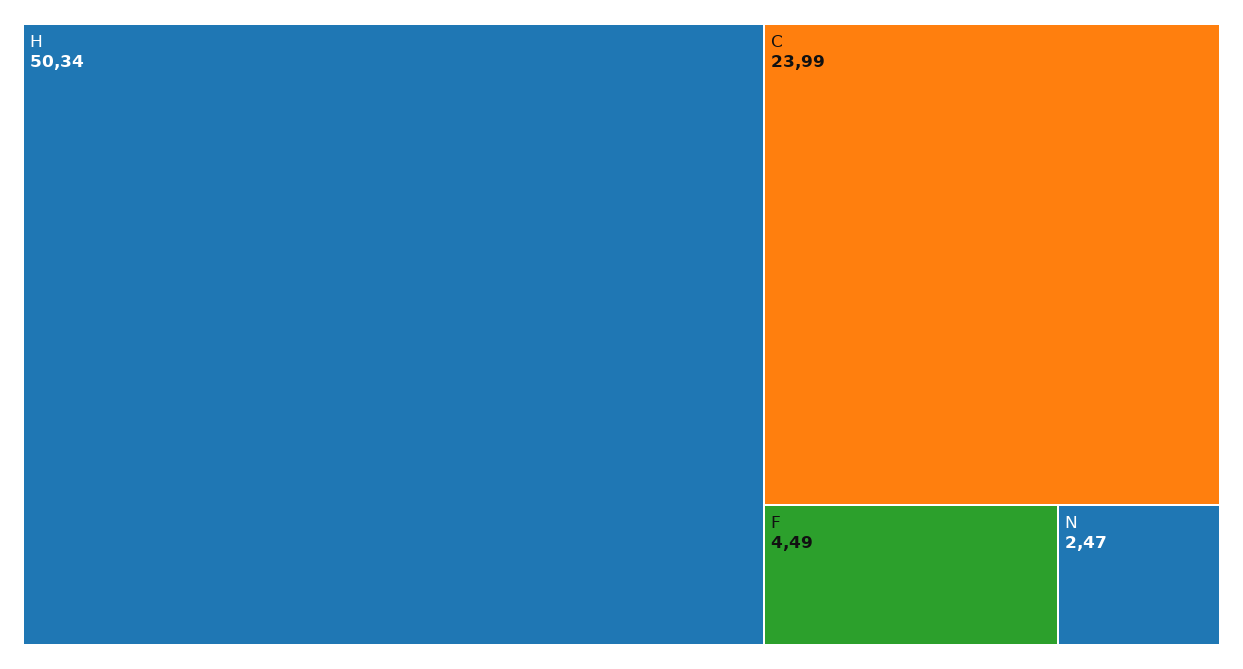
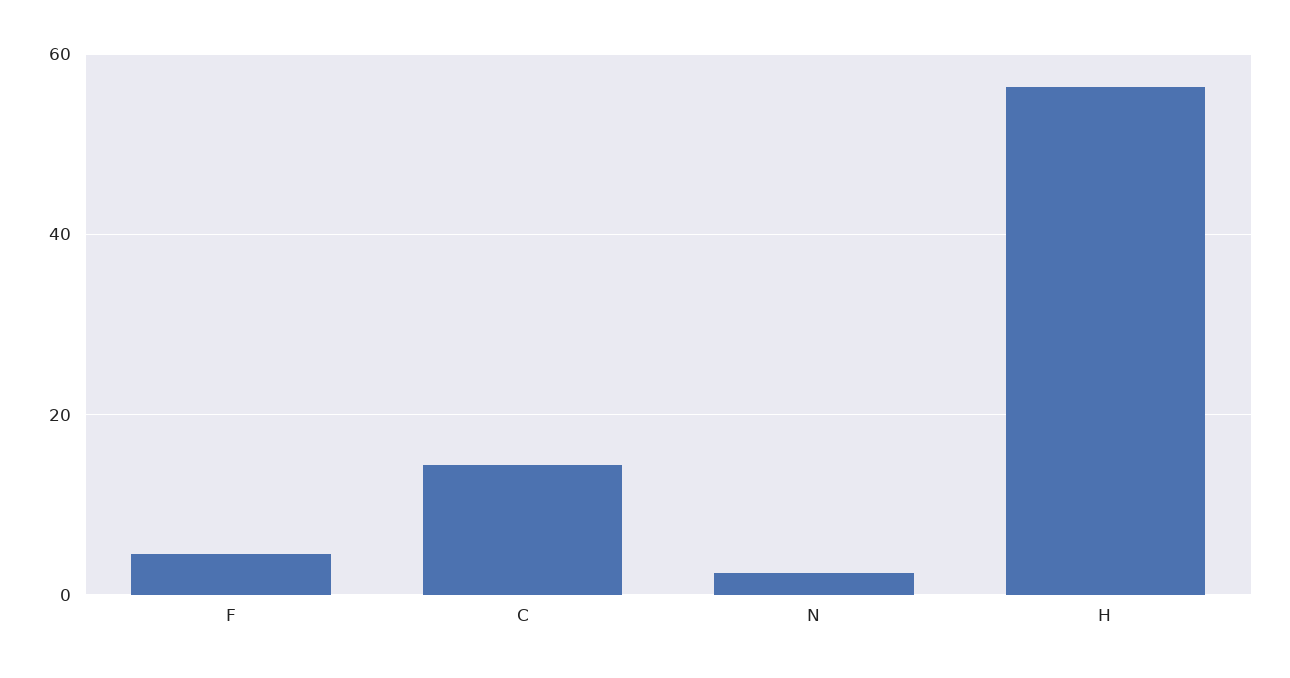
H: 50.34 -> 56
C: 23.99 -> 14

